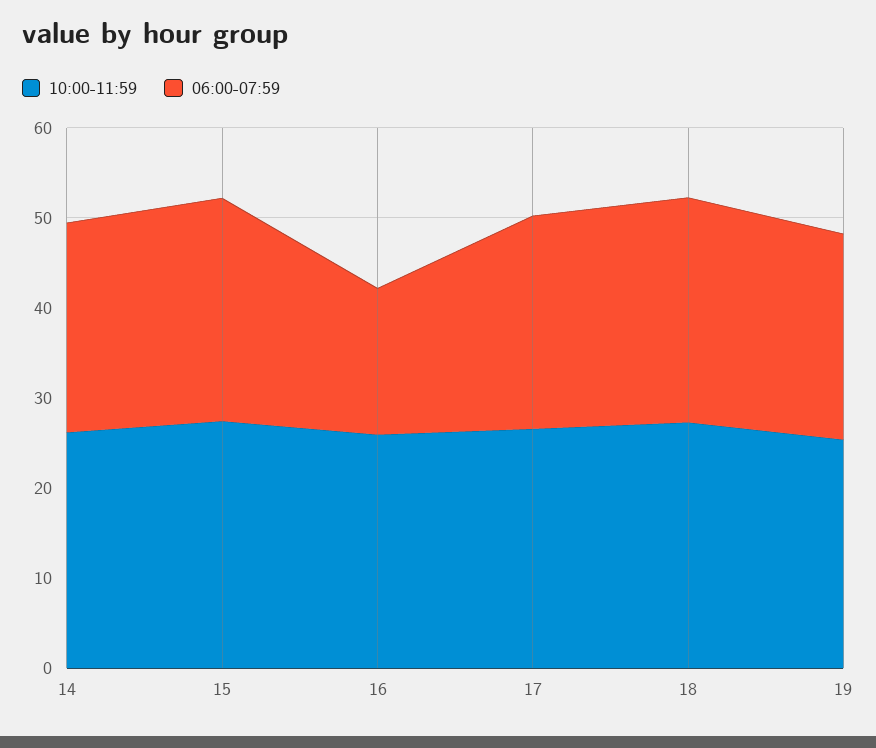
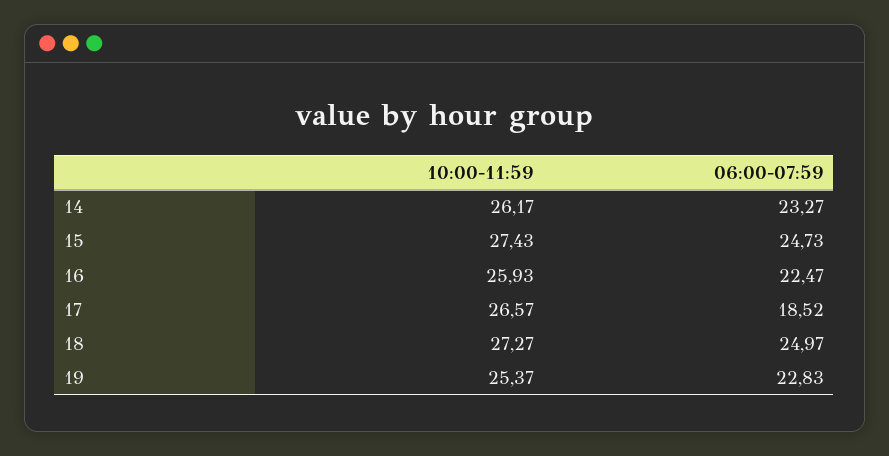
06:00-07:59, 16: 16 -> 22.47
06:00-07:59, 17: 24 -> 18.52

